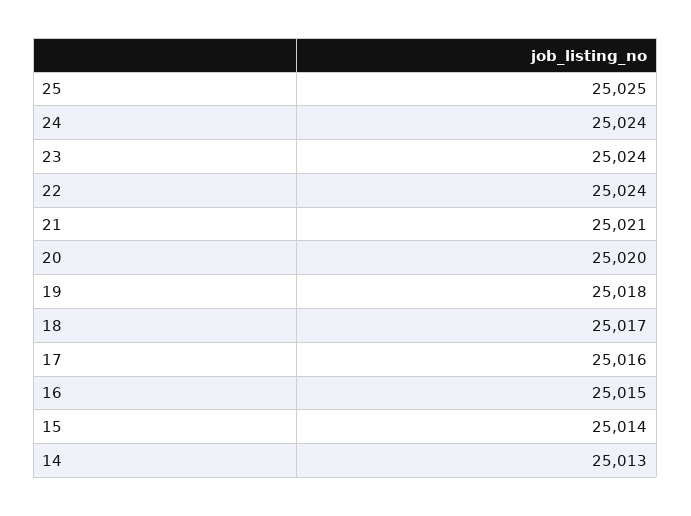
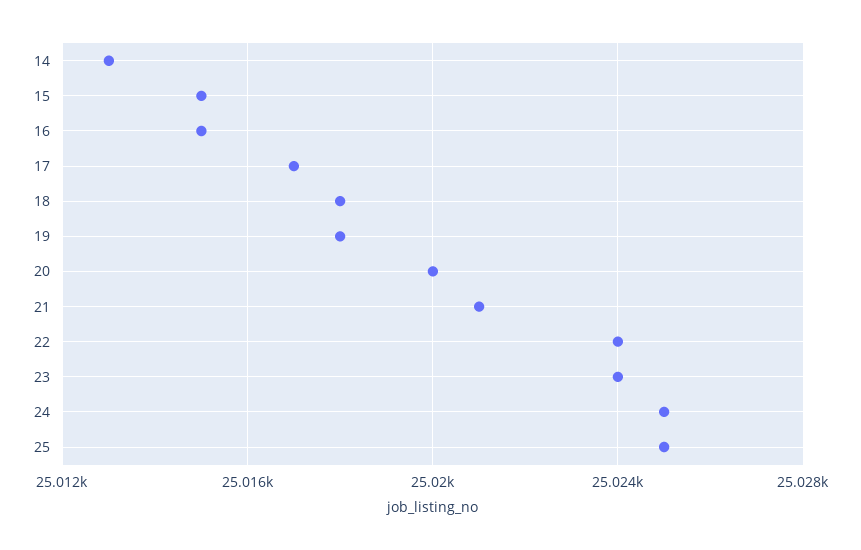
24: 25024 -> 25025
18: 25017 -> 25018
17: 25016 -> 25017
15: 25014 -> 25015

